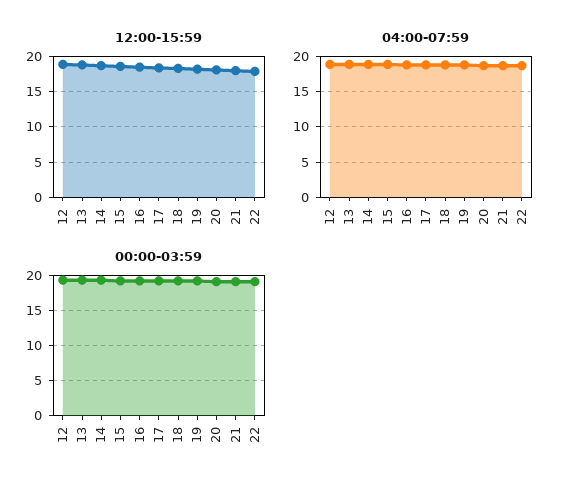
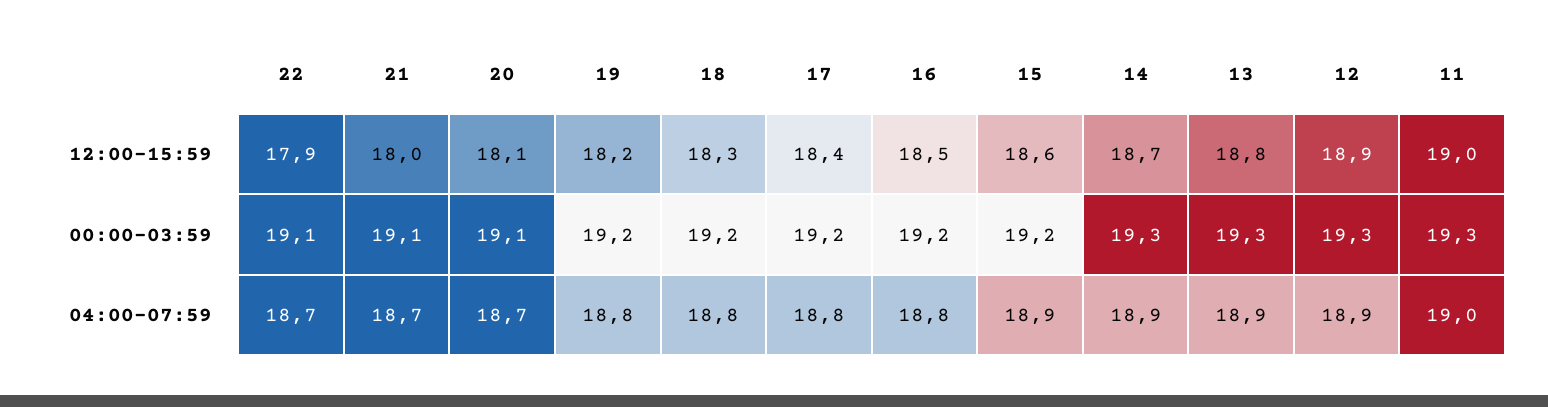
12:00-15:59, 11: none -> 19
00:00-03:59, 11: none -> 19.3
04:00-07:59, 11: none -> 19

